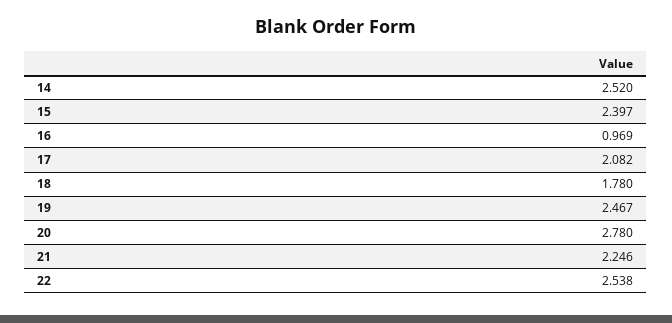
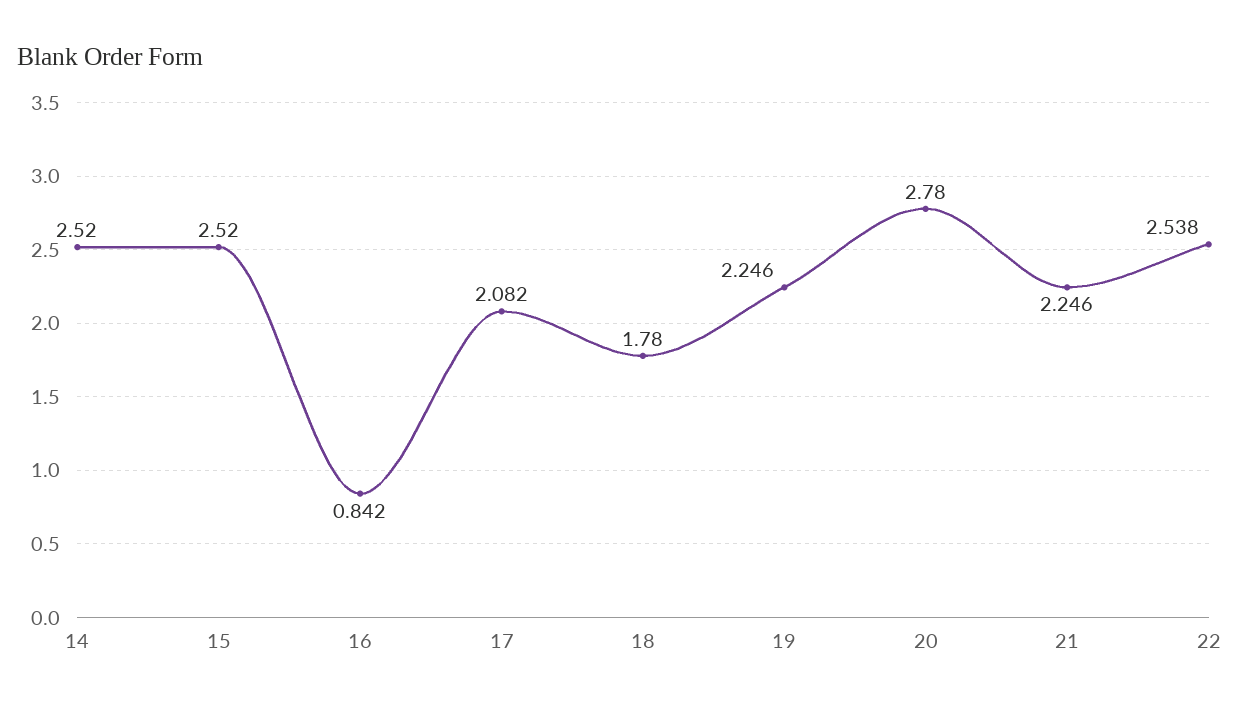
15: 2.397 -> 2.52
16: 0.969 -> 0.842
19: 2.467 -> 2.246

